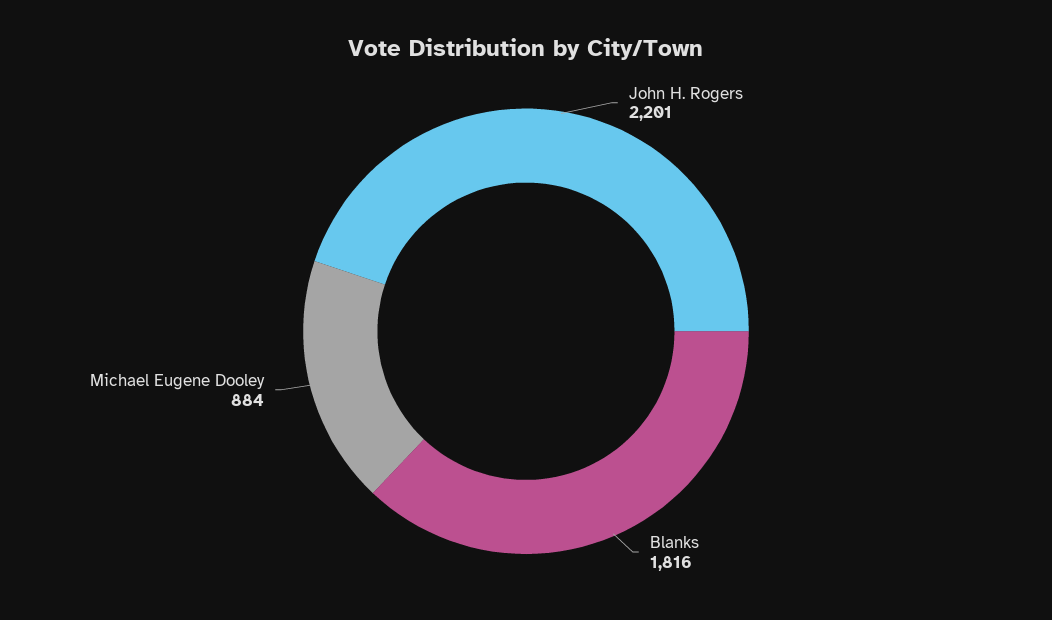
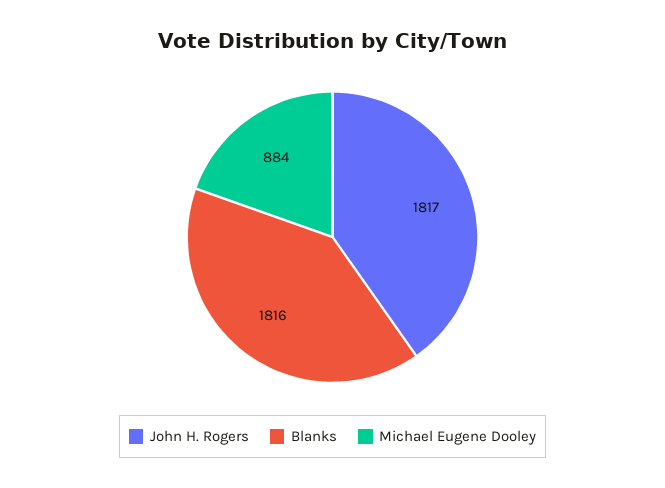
John H. Rogers: 2201 -> 1817

